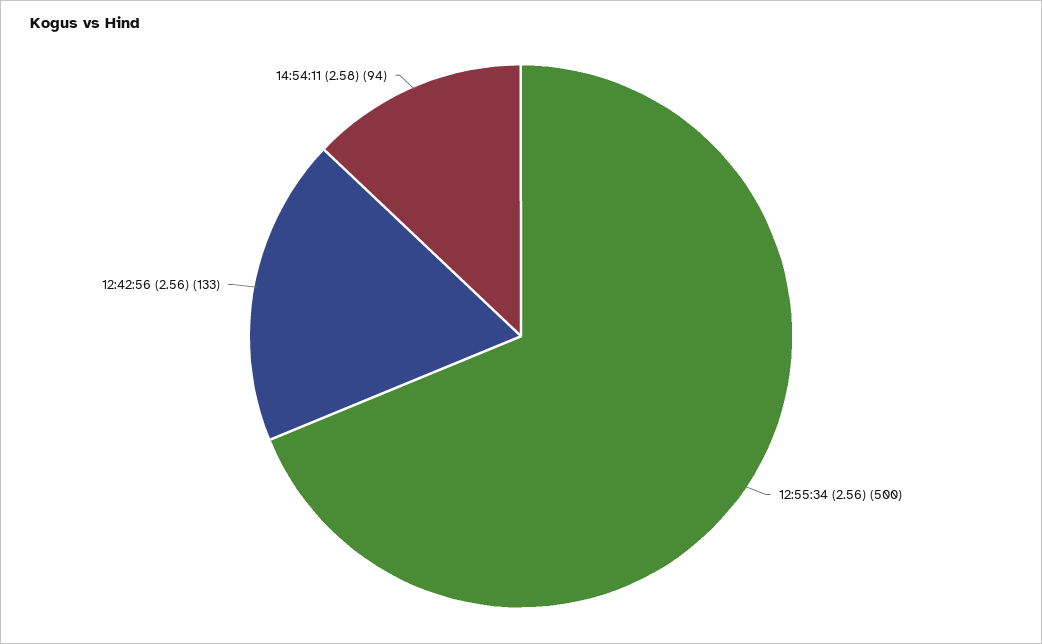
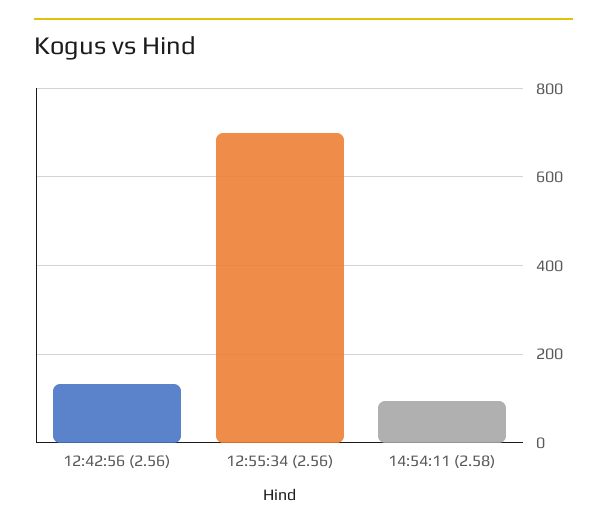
12:55:34 (2.56): 500 -> 700

